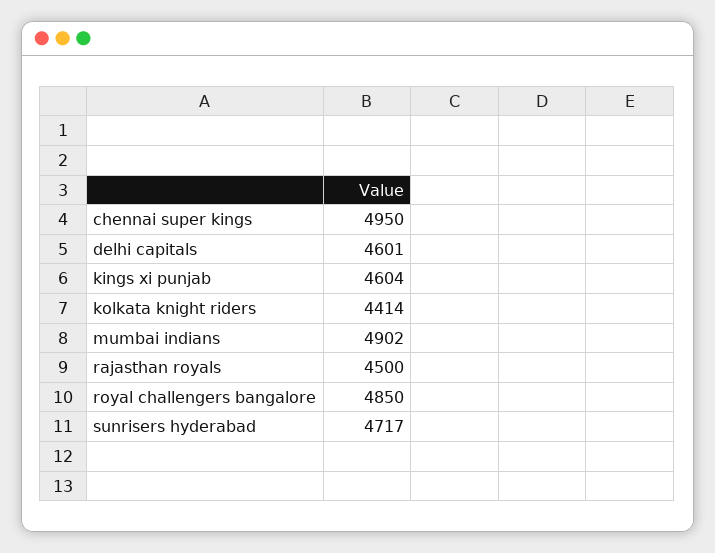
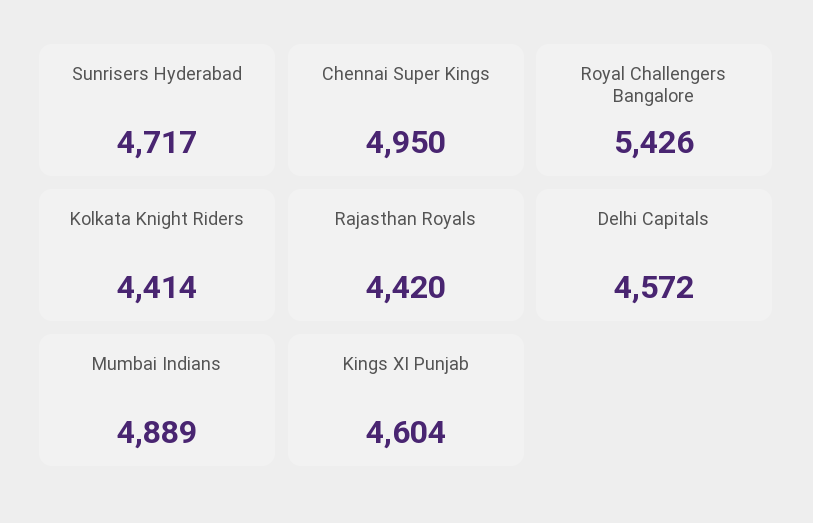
delhi capitals: 4601 -> 4572
mumbai indians: 4902 -> 4889
rajasthan royals: 4500 -> 4420
royal challengers bangalore: 4850 -> 5426

